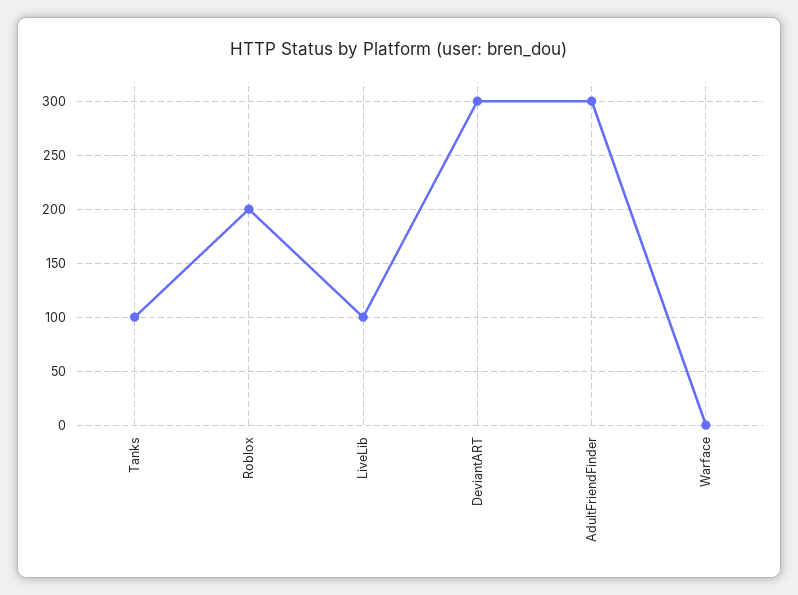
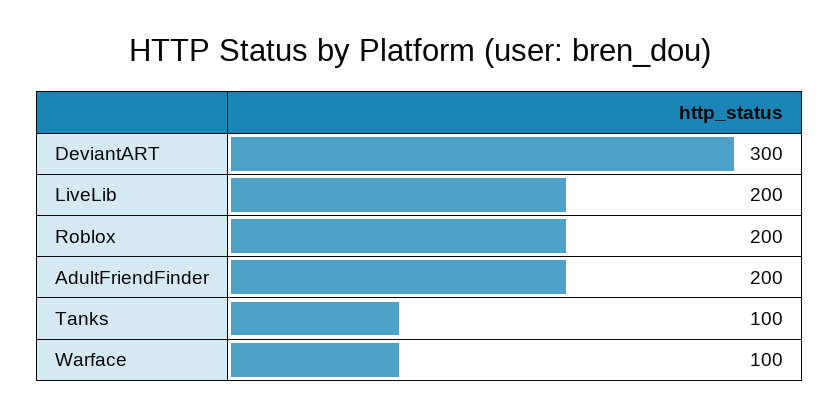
LiveLib: 100 -> 200
AdultFriendFinder: 300 -> 200
Warface: 0 -> 100

